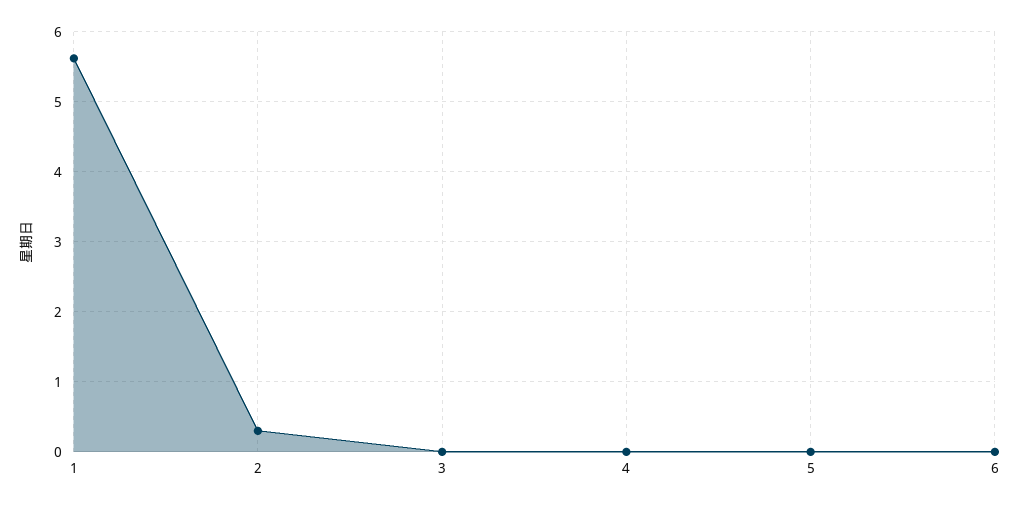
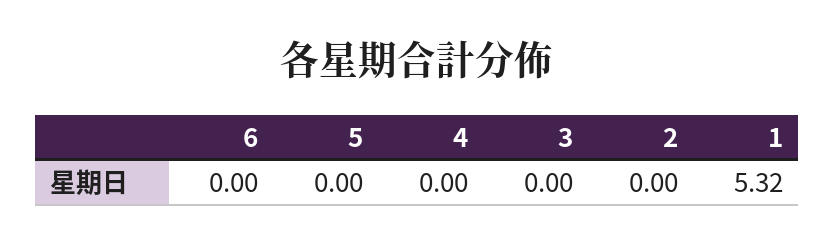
1: 5.6 -> 5.32
2: 0.3 -> 0

